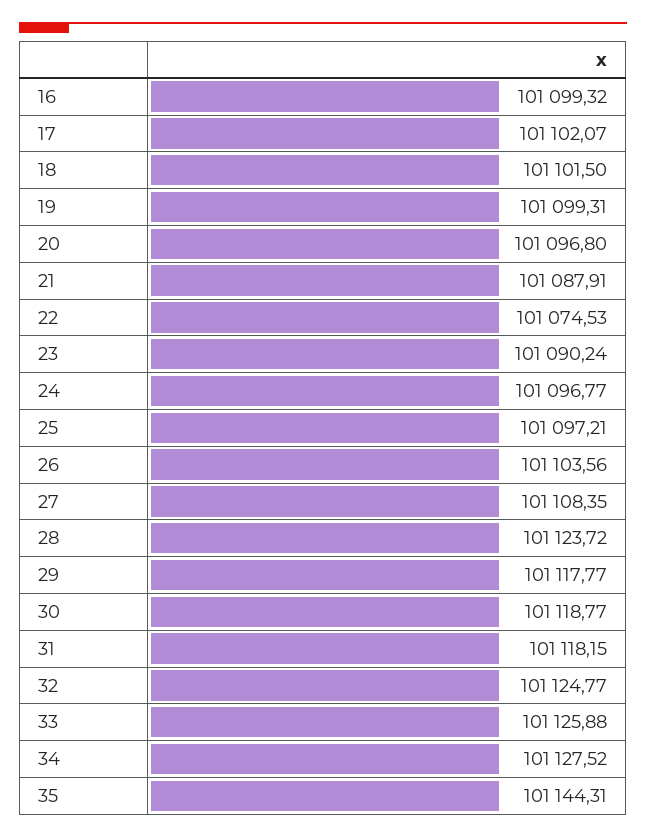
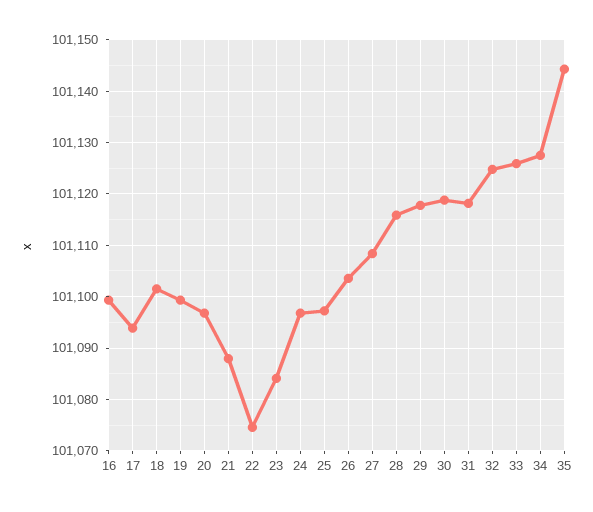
17: 101102.07 -> 101094
23: 101090.24 -> 101084
28: 101123.72 -> 101116

